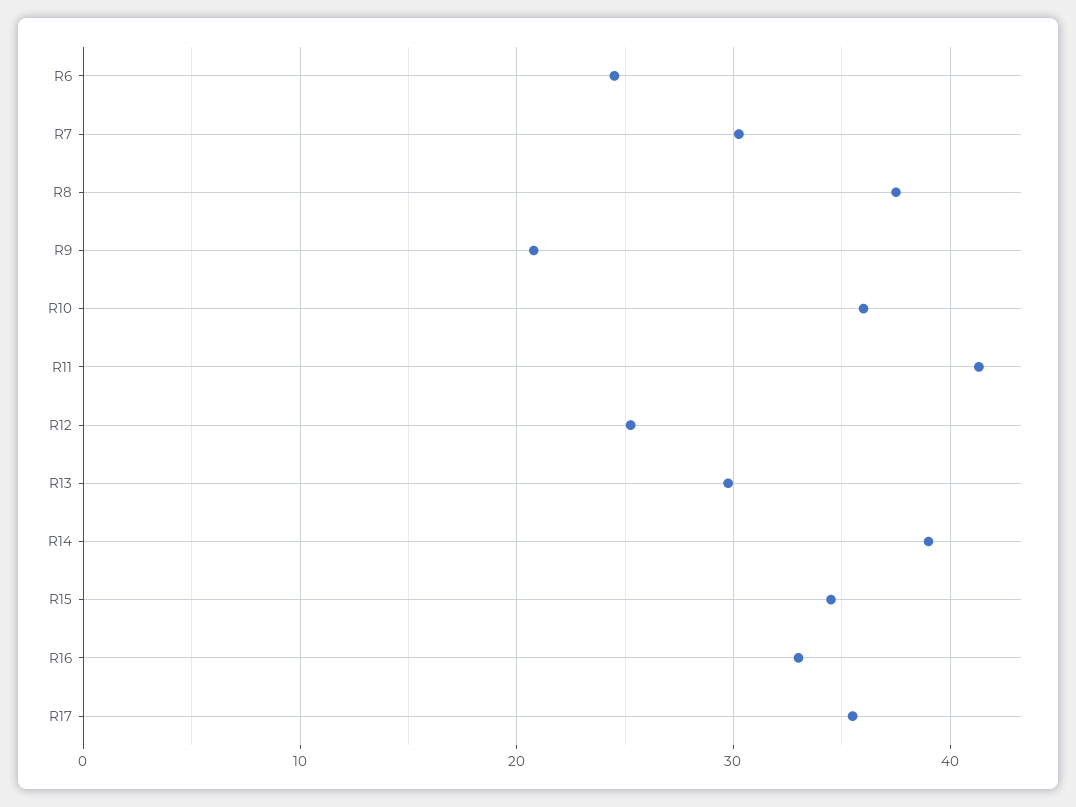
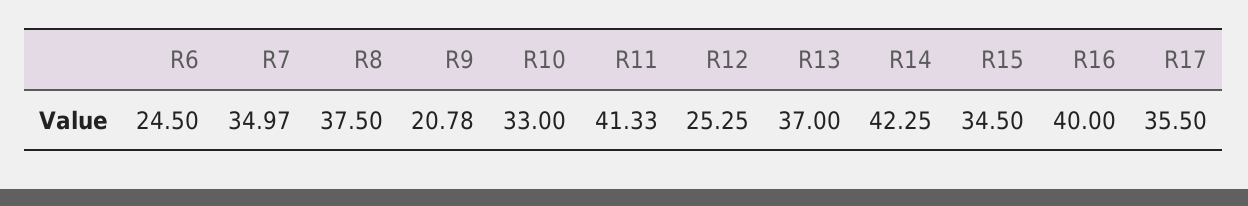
R7: 30 -> 34.97
R10: 36 -> 33
R13: 30 -> 37
R14: 39 -> 42.25
R16: 33 -> 40

